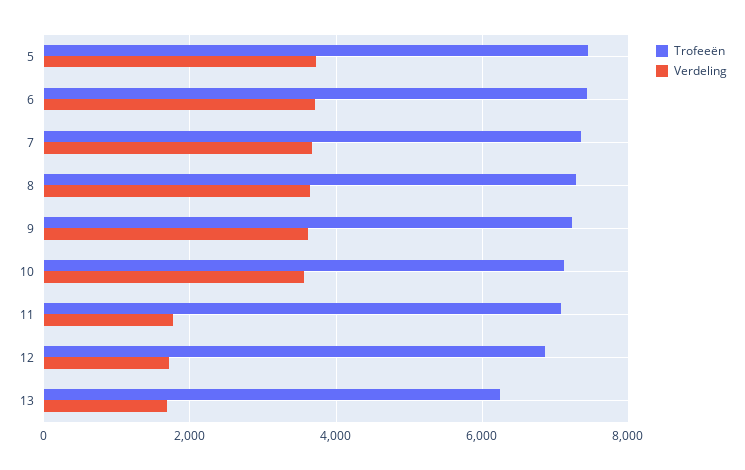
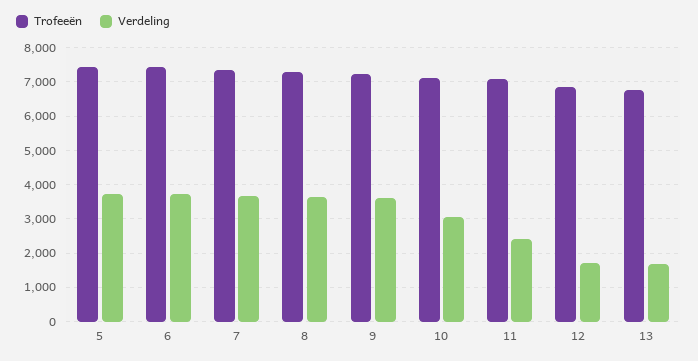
Verdeling, 10: 3600 -> 3000
Verdeling, 11: 1800 -> 2400
Trofeeën, 13: 6200 -> 6800

